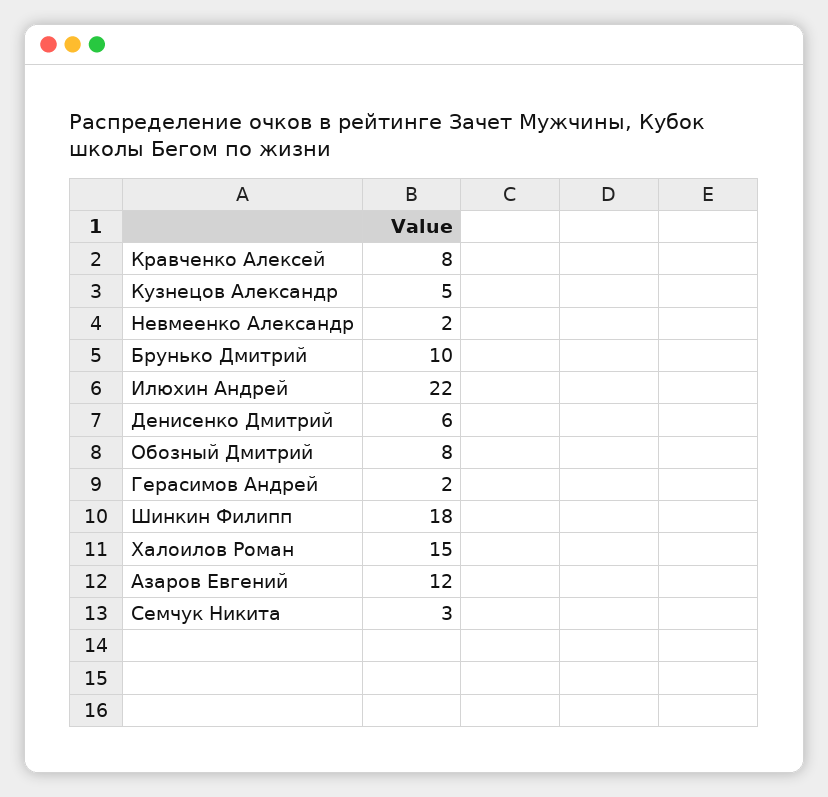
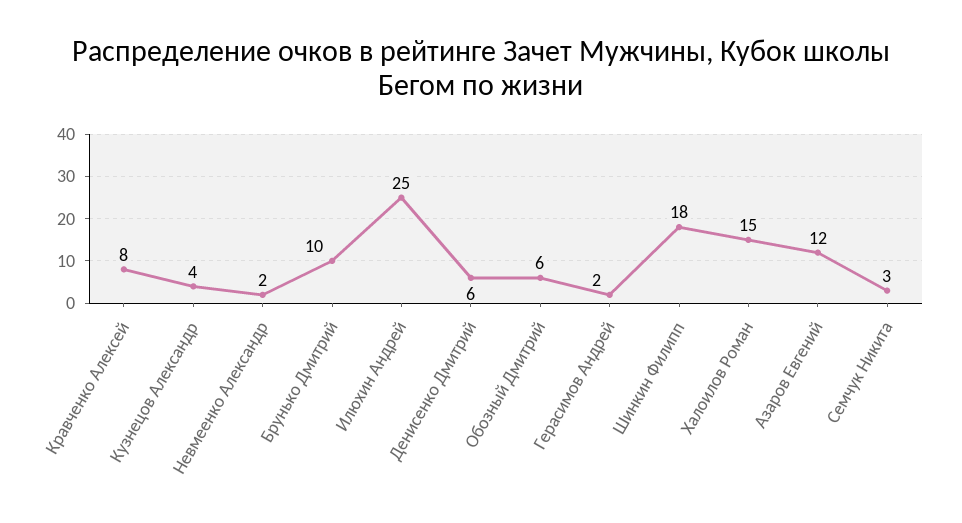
Кузнецов Александр: 5 -> 4
Илюхин Андрей: 22 -> 25
Обозный Дмитрий: 8 -> 6

